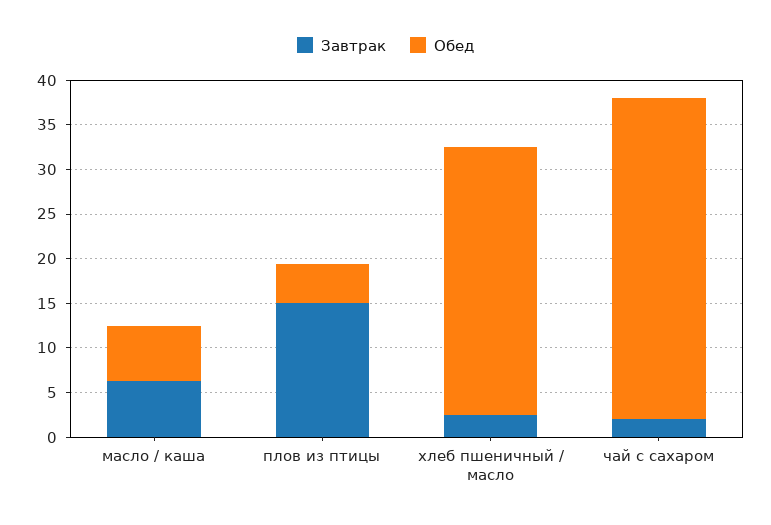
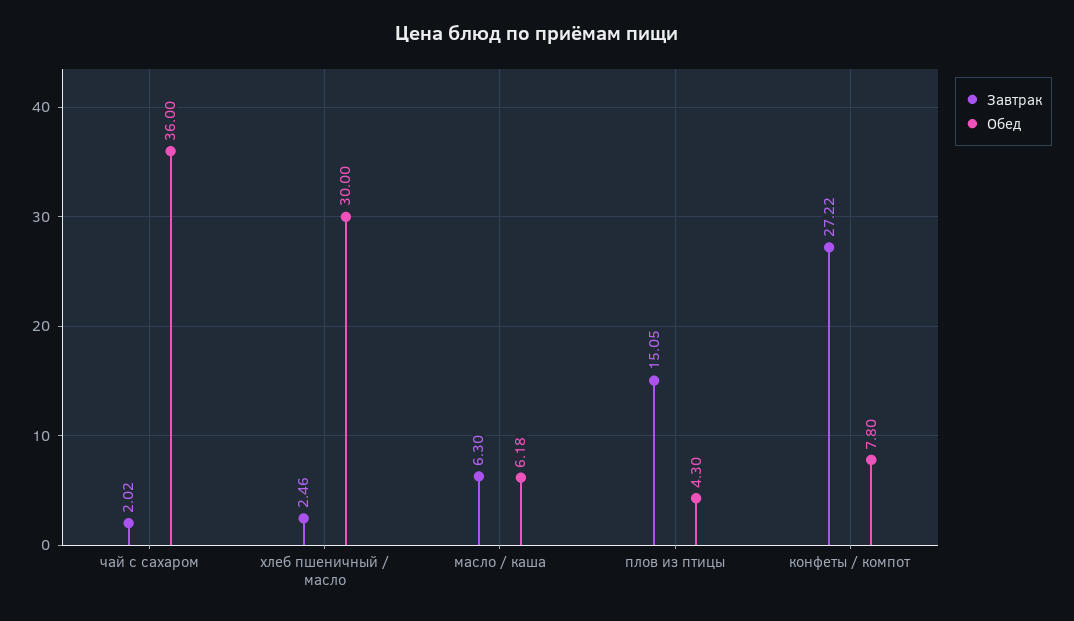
Завтрак, конфеты / компот: none -> 27.22
Обед, конфеты / компот: none -> 7.8

